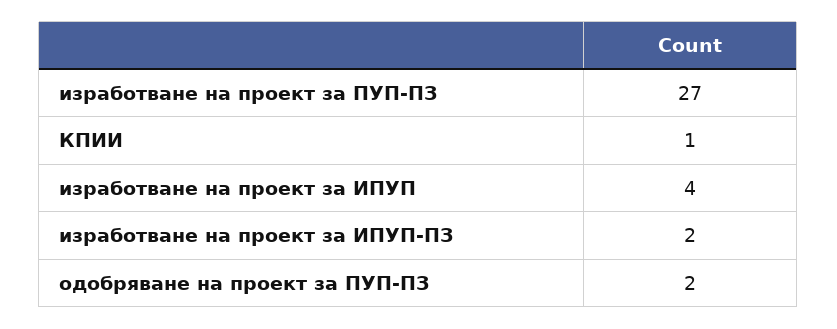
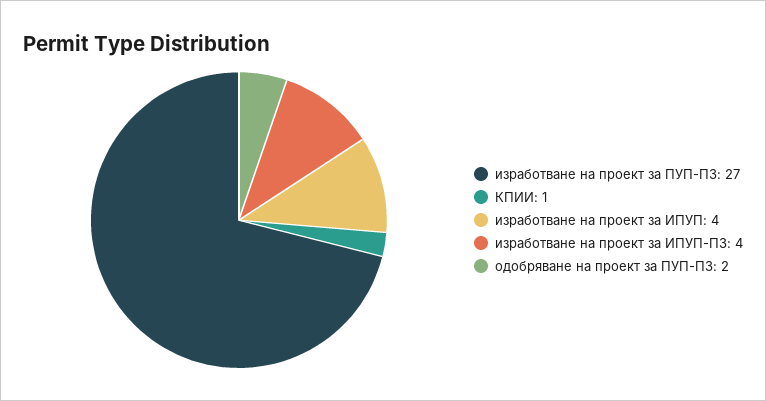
изработване на проект за ИПУП-ПЗ: 2 -> 4

